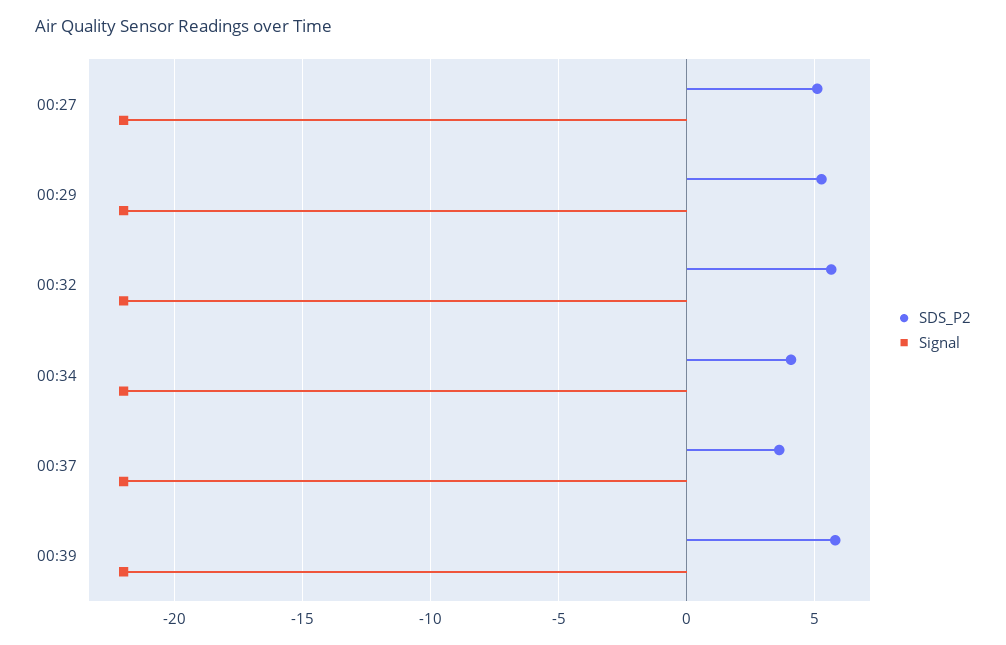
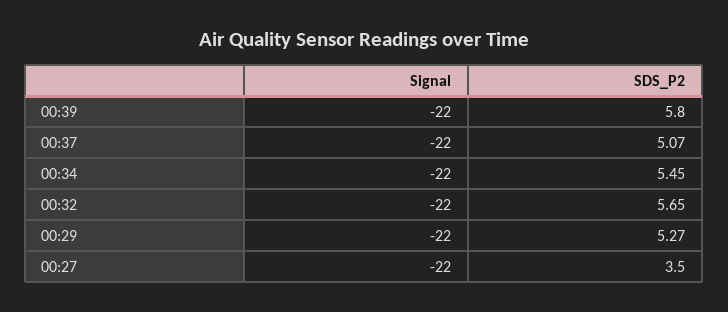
SDS_P2, 00:27: 5 -> 3.5
SDS_P2, 00:34: 4 -> 5.45
SDS_P2, 00:37: 3.5 -> 5.07

